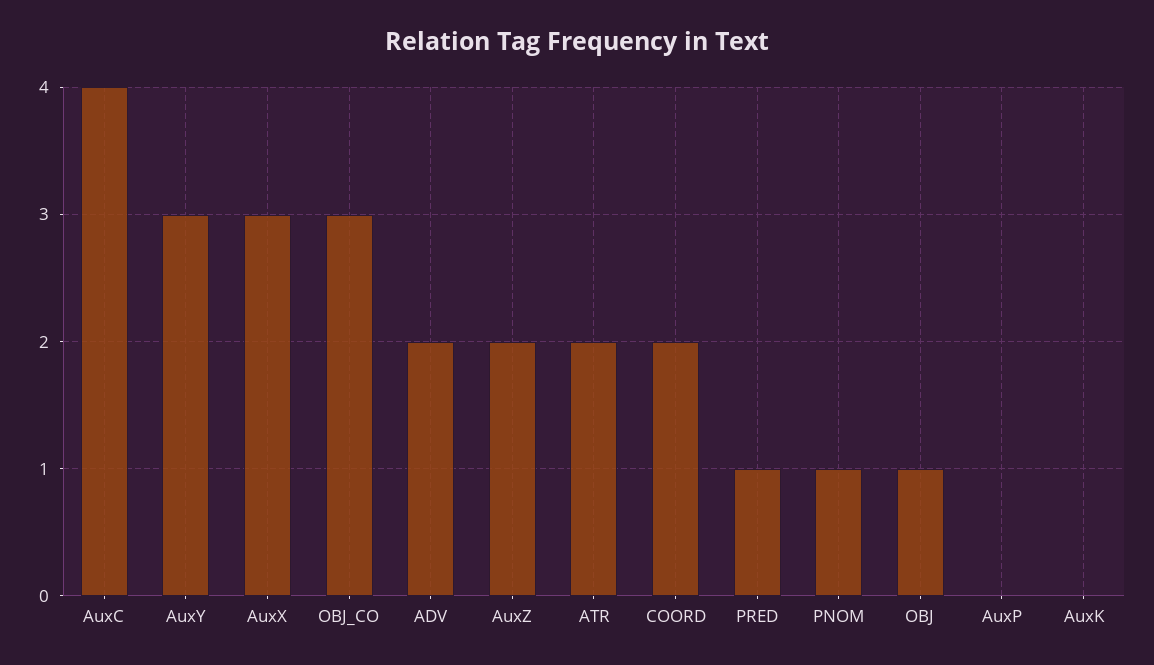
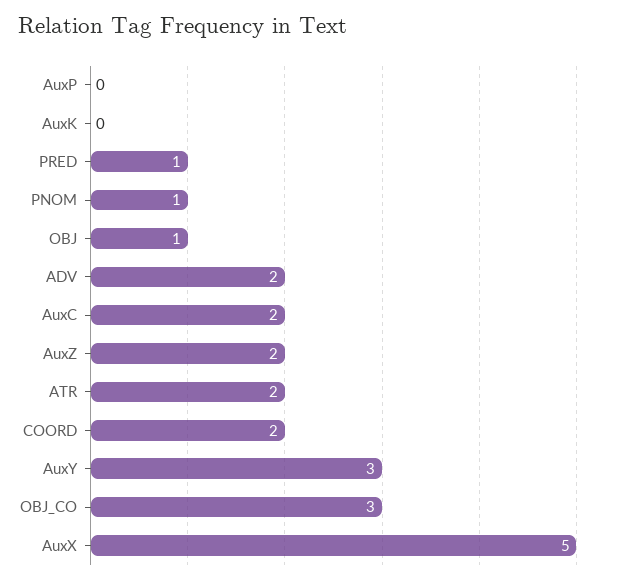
AuxC: 4 -> 2
AuxX: 3 -> 5

